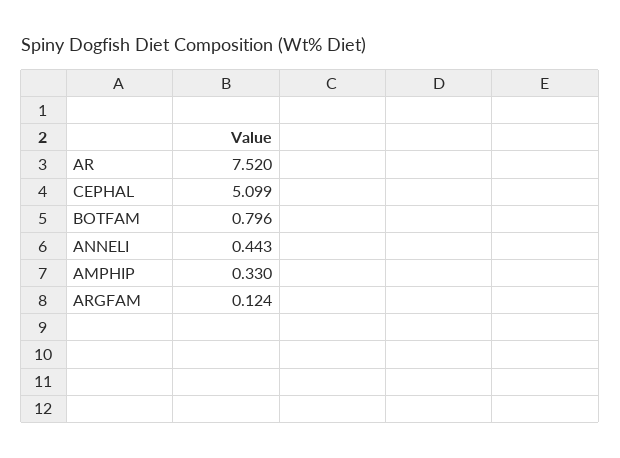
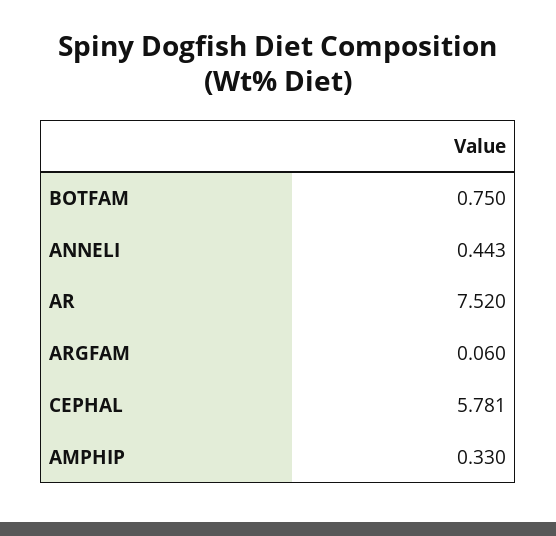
CEPHAL: 5.099 -> 5.781
BOTFAM: 0.796 -> 0.75
ARGFAM: 0.124 -> 0.06

